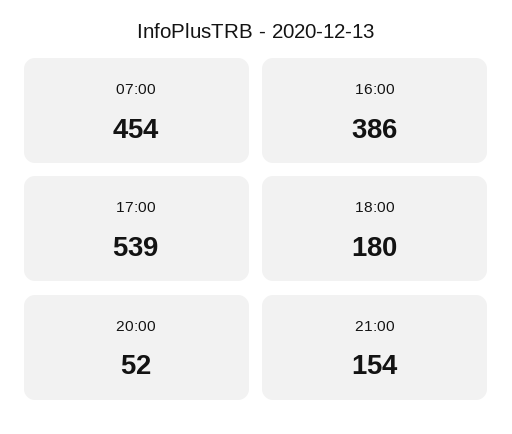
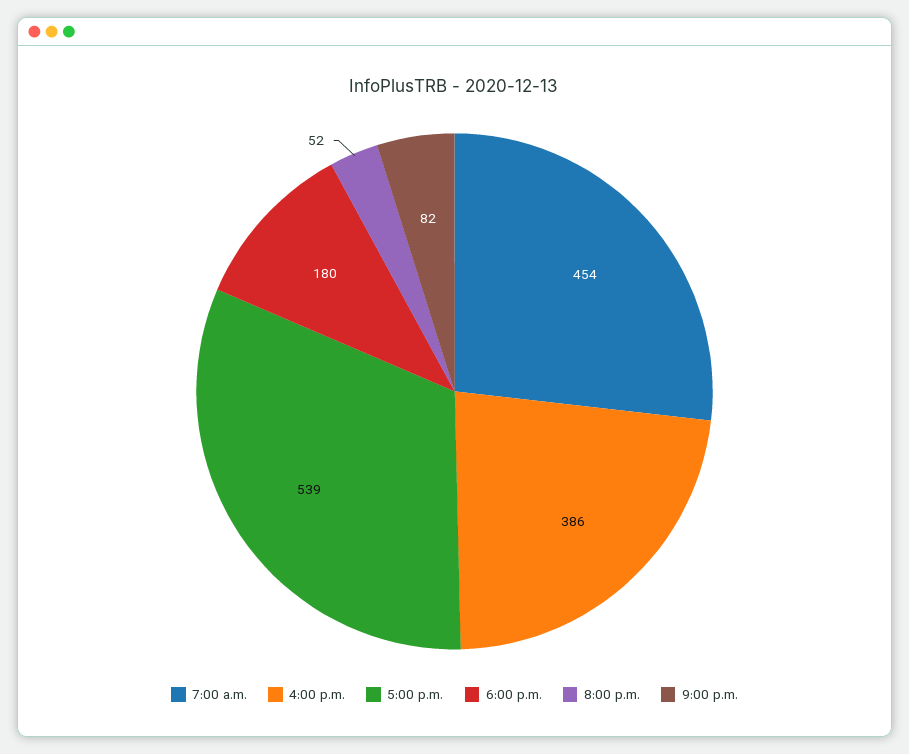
21:00: 154 -> 82

